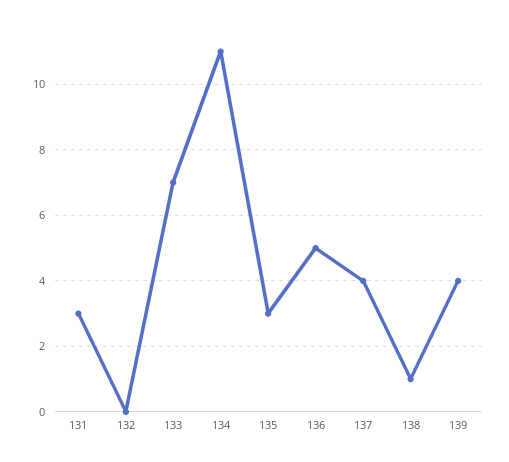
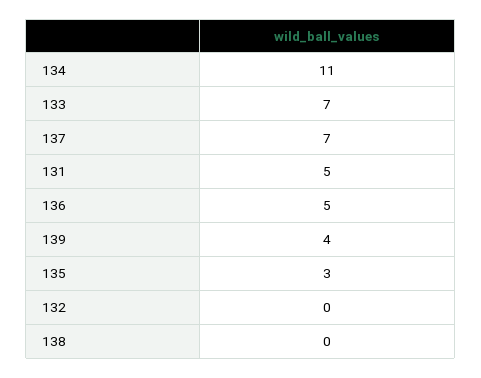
131: 3 -> 5
137: 4 -> 7
138: 1 -> 0

